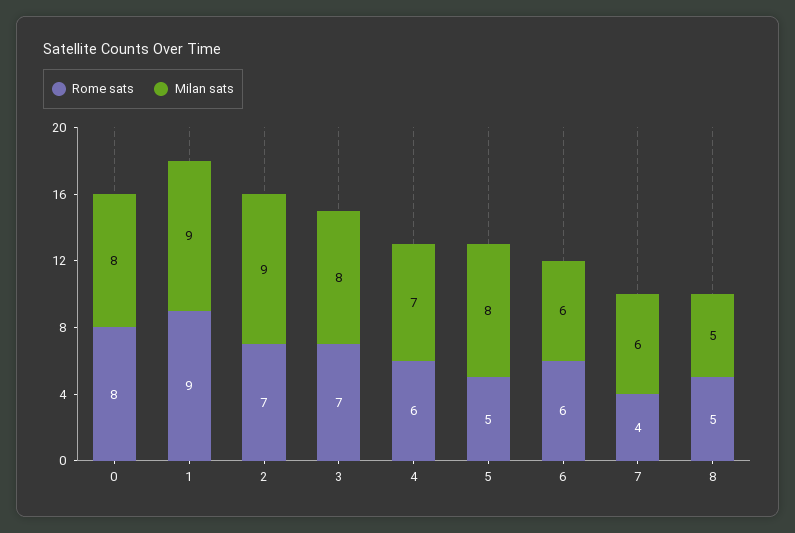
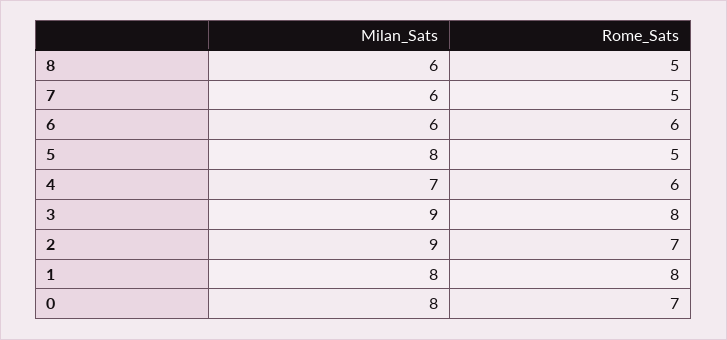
Rome sats, 0: 8 -> 7
Rome sats, 1: 9 -> 8
Milan sats, 1: 9 -> 8
Rome sats, 3: 7 -> 8
Milan sats, 3: 8 -> 9
Rome sats, 7: 4 -> 5
Milan sats, 8: 5 -> 6

